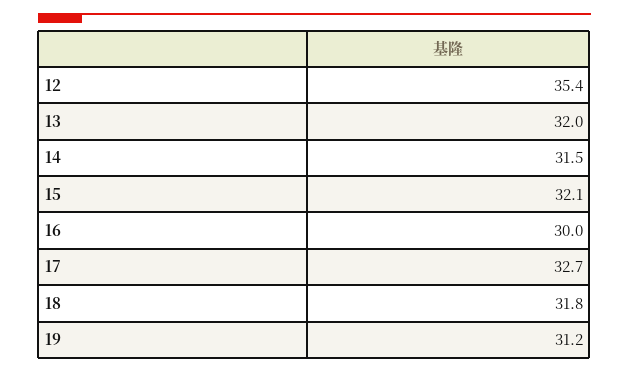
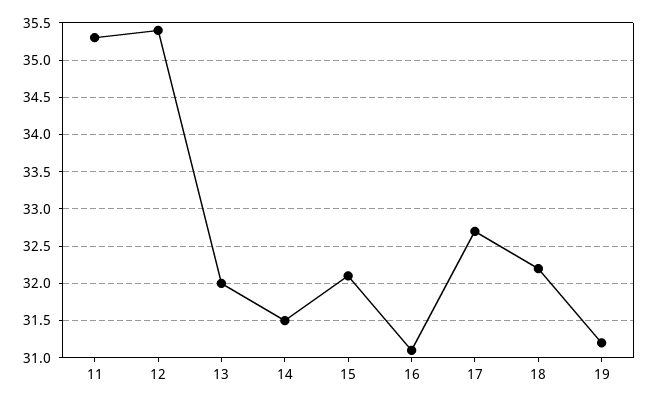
16: 30 -> 31.1
18: 31.8 -> 32.2
11: none -> 35.3

